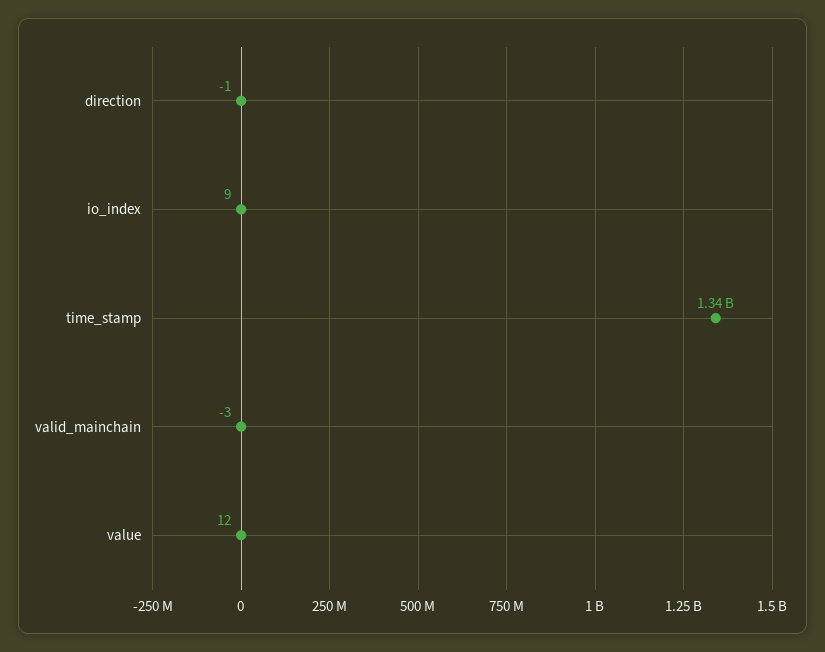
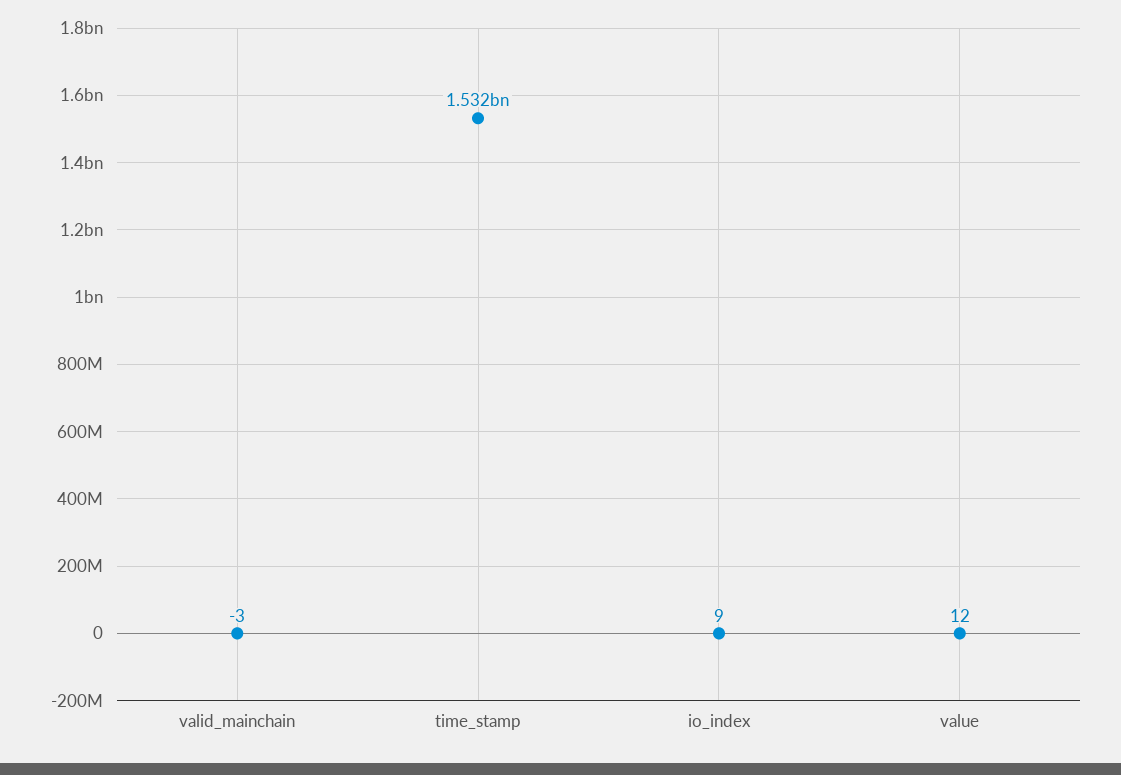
direction: -1 -> none
time_stamp: 1340000000 -> 1532000000

